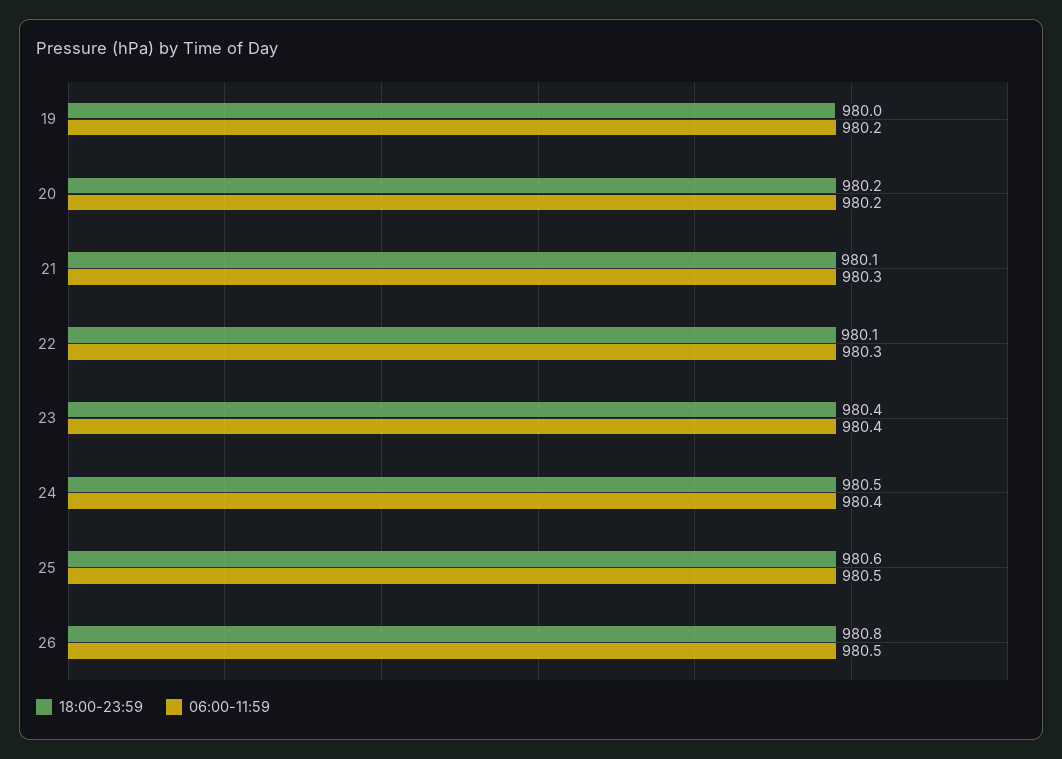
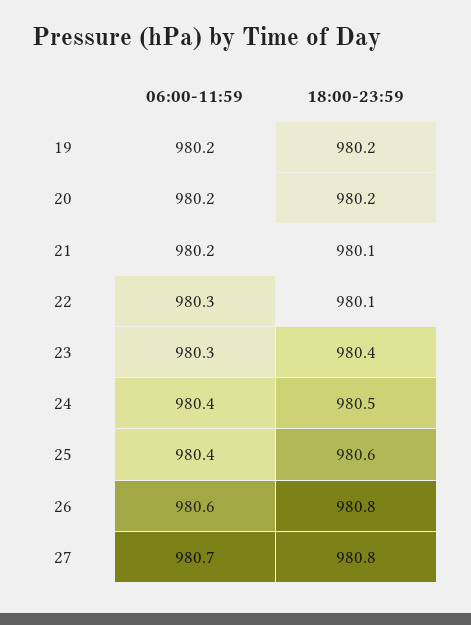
18:00-23:59, 19: 980 -> 980.2
06:00-11:59, 21: 980.3 -> 980.2
06:00-11:59, 23: 980.4 -> 980.3
06:00-11:59, 25: 980.5 -> 980.4
06:00-11:59, 26: 980.5 -> 980.6
06:00-11:59, 27: none -> 980.7
18:00-23:59, 27: none -> 980.8

